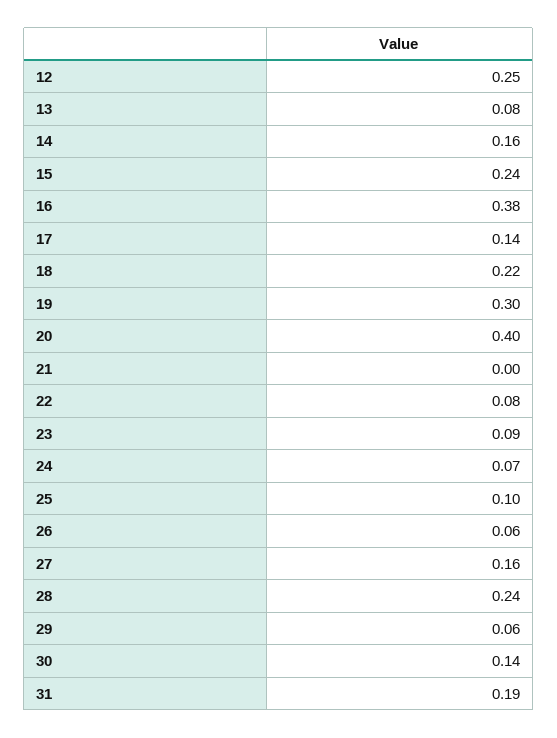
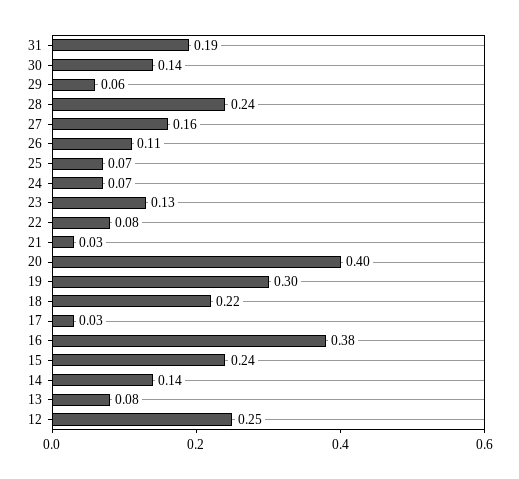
14: 0.16 -> 0.14
17: 0.14 -> 0.03
21: 0 -> 0.03
23: 0.09 -> 0.13
25: 0.1 -> 0.07
26: 0.06 -> 0.11

